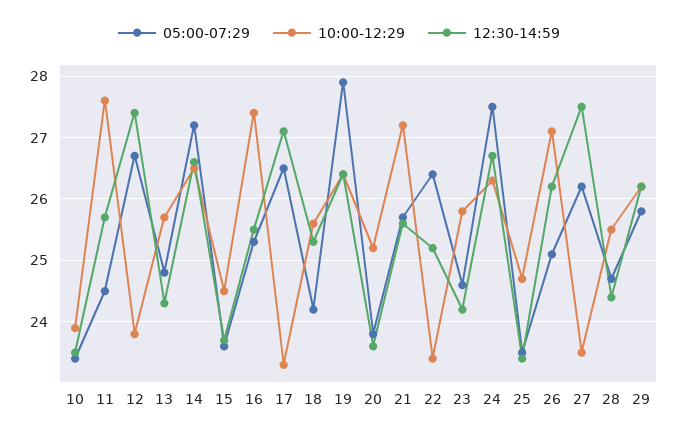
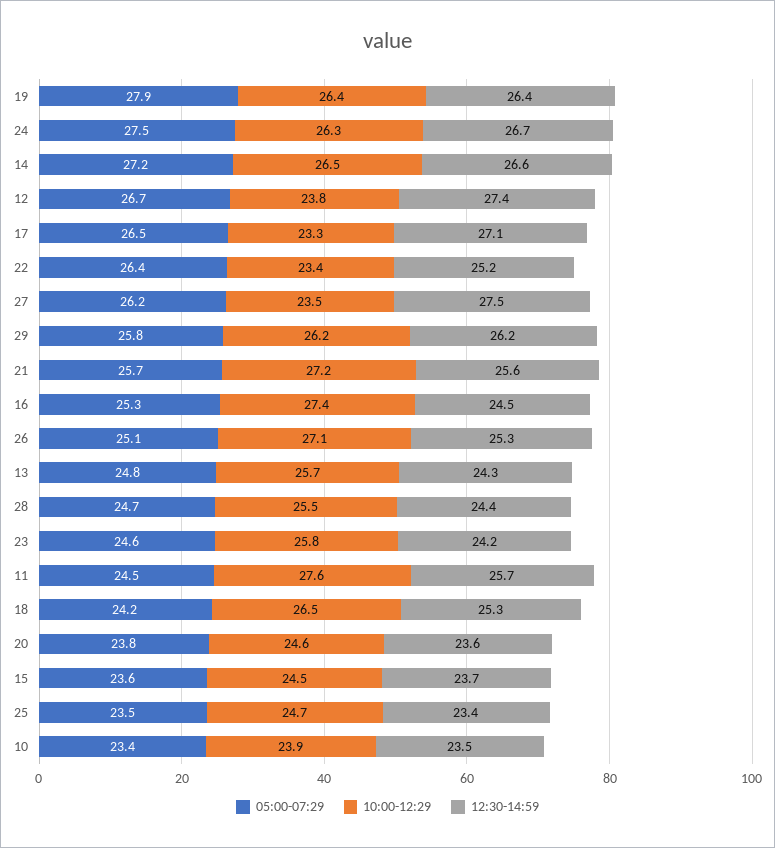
12:30-14:59, 16: 25.5 -> 24.5
10:00-12:29, 18: 25.6 -> 26.5
10:00-12:29, 20: 25.2 -> 24.6
12:30-14:59, 26: 26.2 -> 25.3

